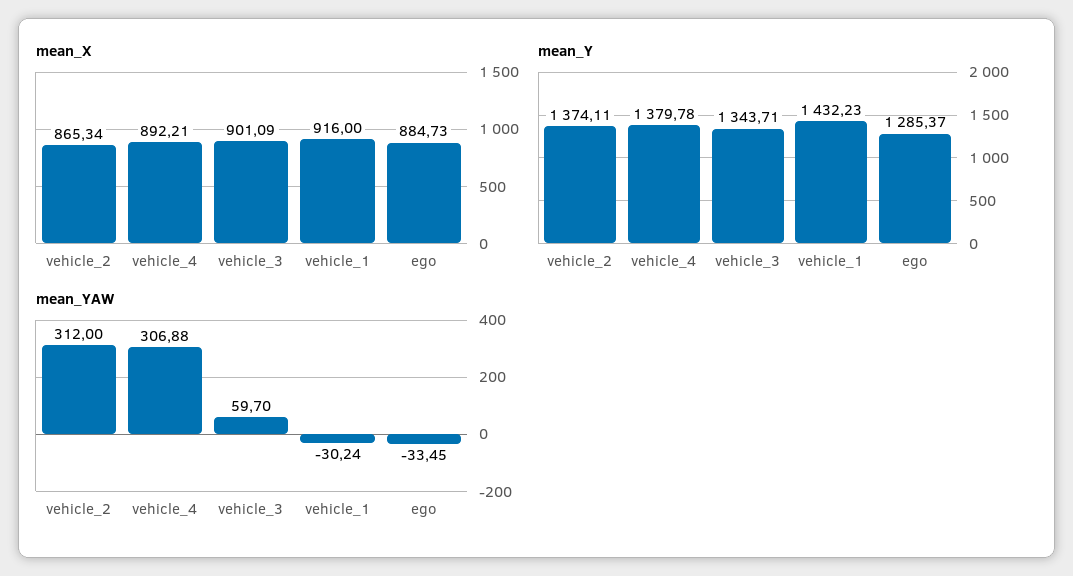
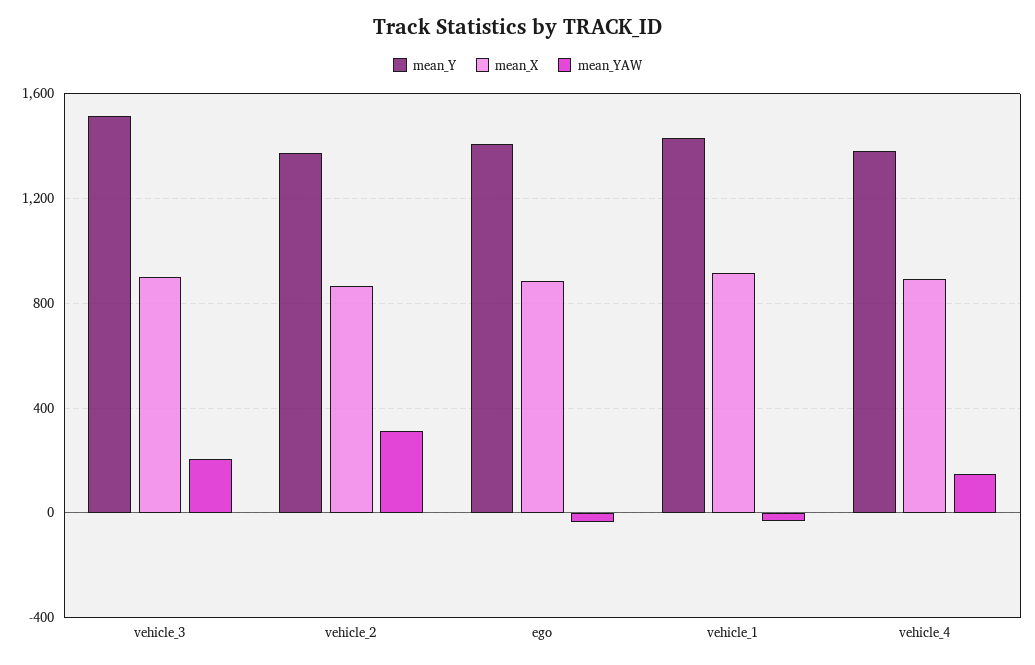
mean_Y, vehicle_3: 1343.71 -> 1500
mean_Y, ego: 1285.37 -> 1400
mean_YAW, vehicle_4: 306.88 -> 150
mean_YAW, vehicle_3: 59.7 -> 200

